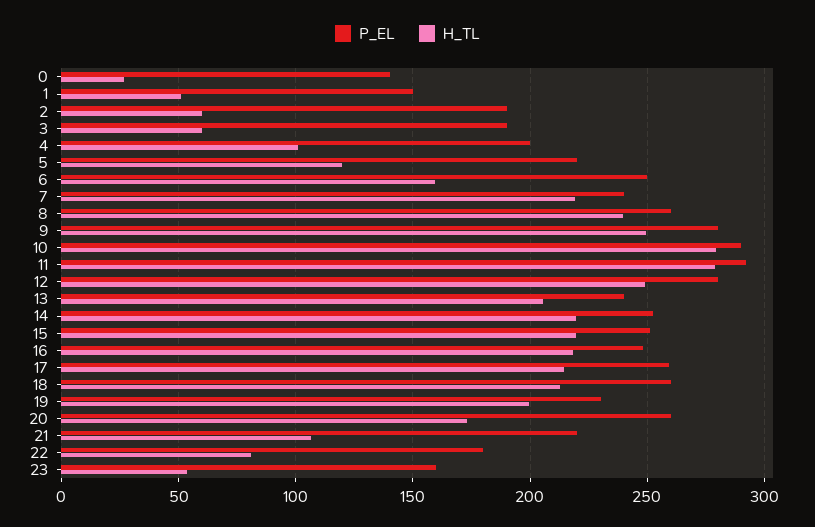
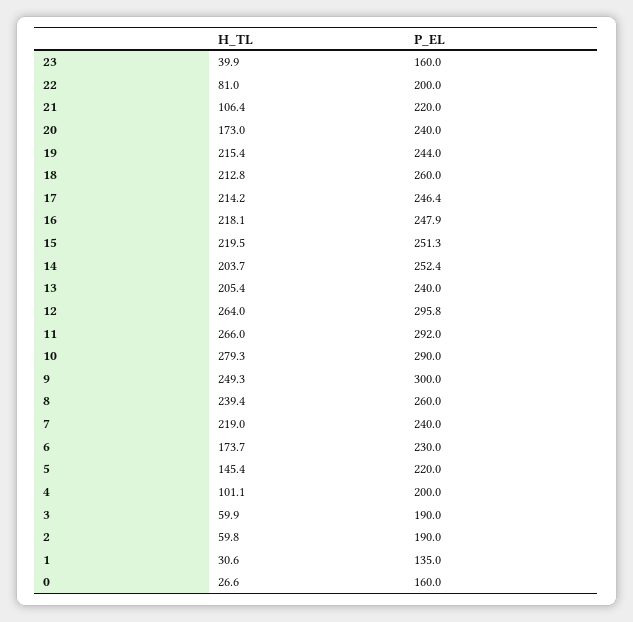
P_EL, 0: 140 -> 160
P_EL, 1: 150 -> 135
H_TL, 1: 50 -> 30.6
H_TL, 5: 120 -> 145.4
P_EL, 6: 250 -> 230
H_TL, 6: 160 -> 173.7
P_EL, 9: 280 -> 300
H_TL, 11: 280 -> 266
P_EL, 12: 280 -> 295.8
H_TL, 12: 250 -> 264
H_TL, 14: 220 -> 203.7
P_EL, 17: 260 -> 246.4
P_EL, 19: 230 -> 244
H_TL, 19: 200 -> 215.4
P_EL, 20: 260 -> 240
P_EL, 22: 180 -> 200
H_TL, 23: 55 -> 39.9

